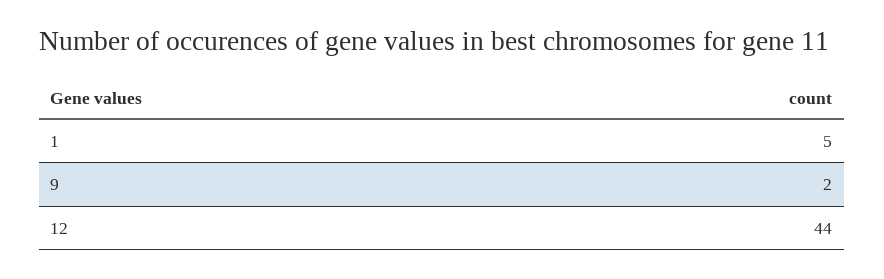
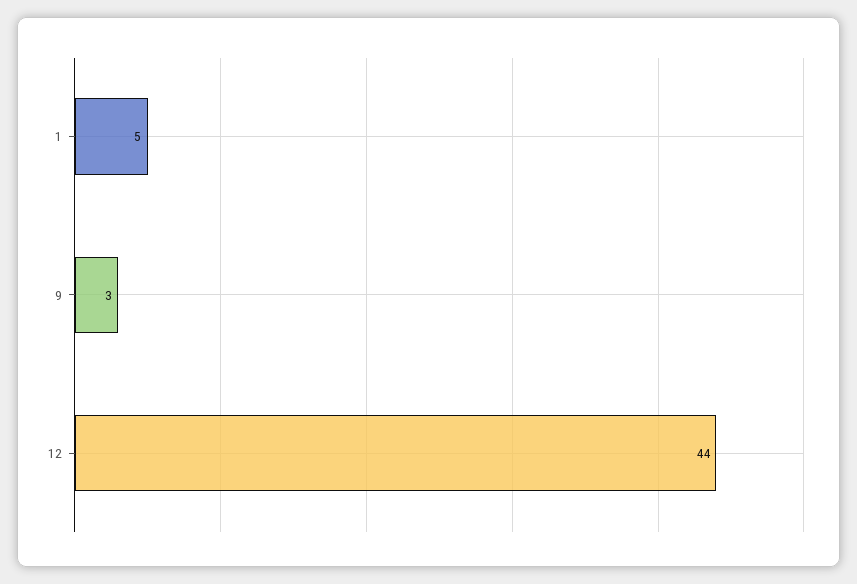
9: 2 -> 3

